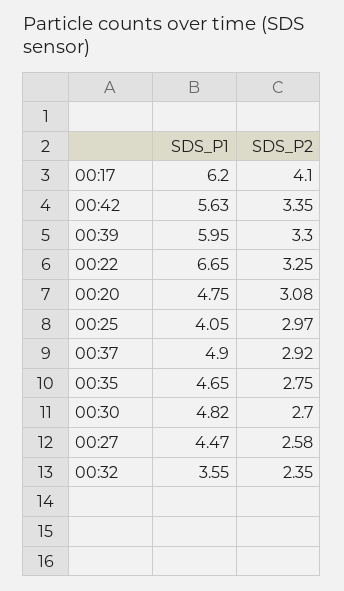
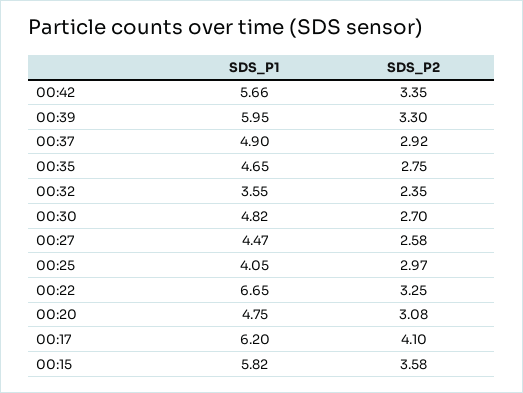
SDS_P1, 00:42: 5.63 -> 5.66
SDS_P1, 00:15: none -> 5.82
SDS_P2, 00:15: none -> 3.58

